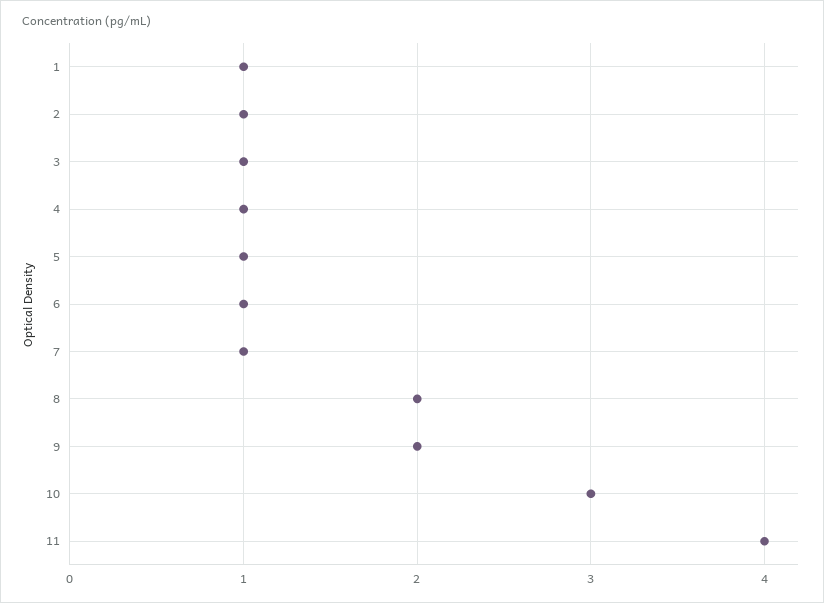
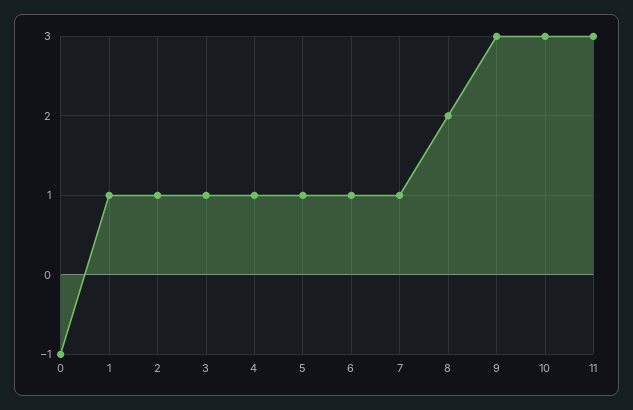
9: 2 -> 3
11: 4 -> 3
0: none -> -1

